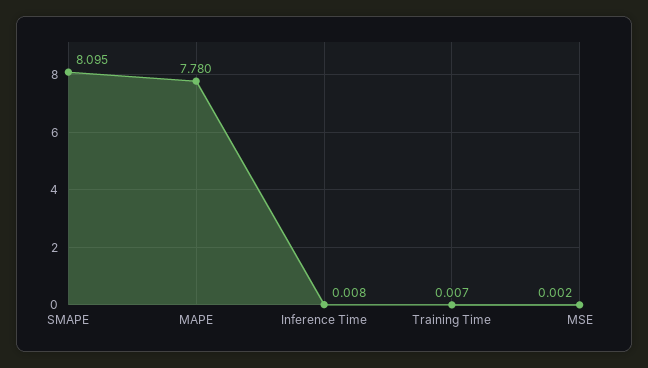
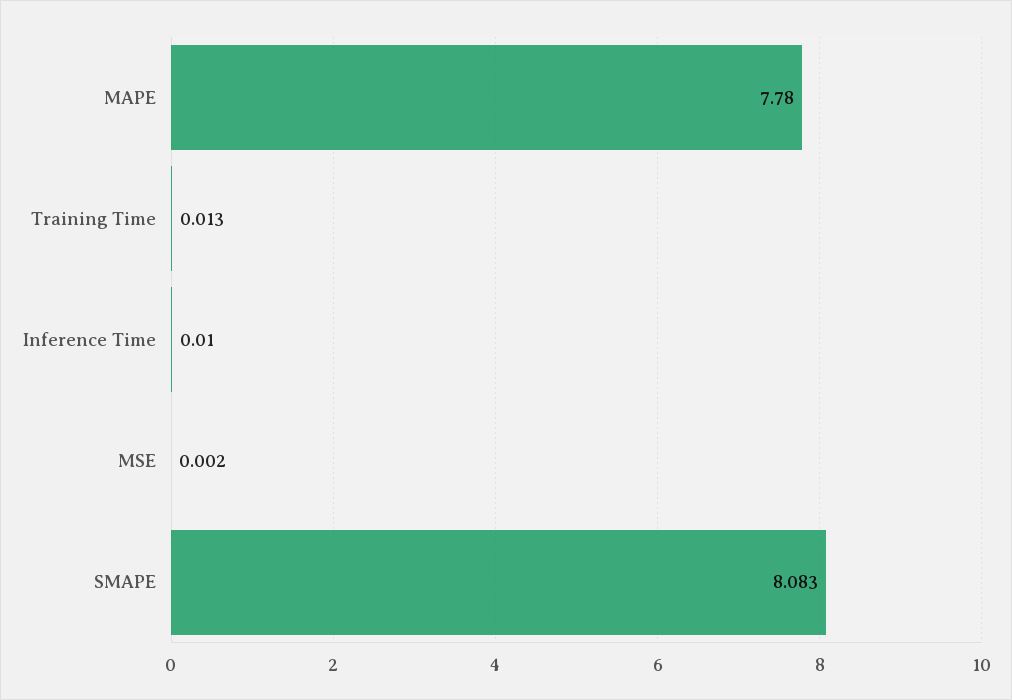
SMAPE: 8.095 -> 8.083
Inference Time: 0.008 -> 0.01
Training Time: 0.007 -> 0.013

